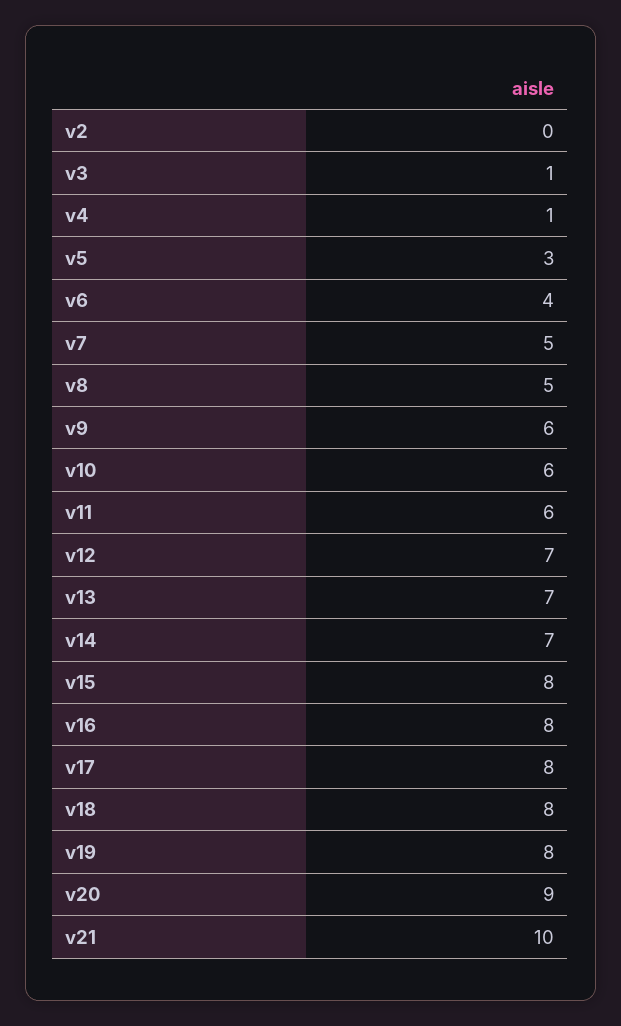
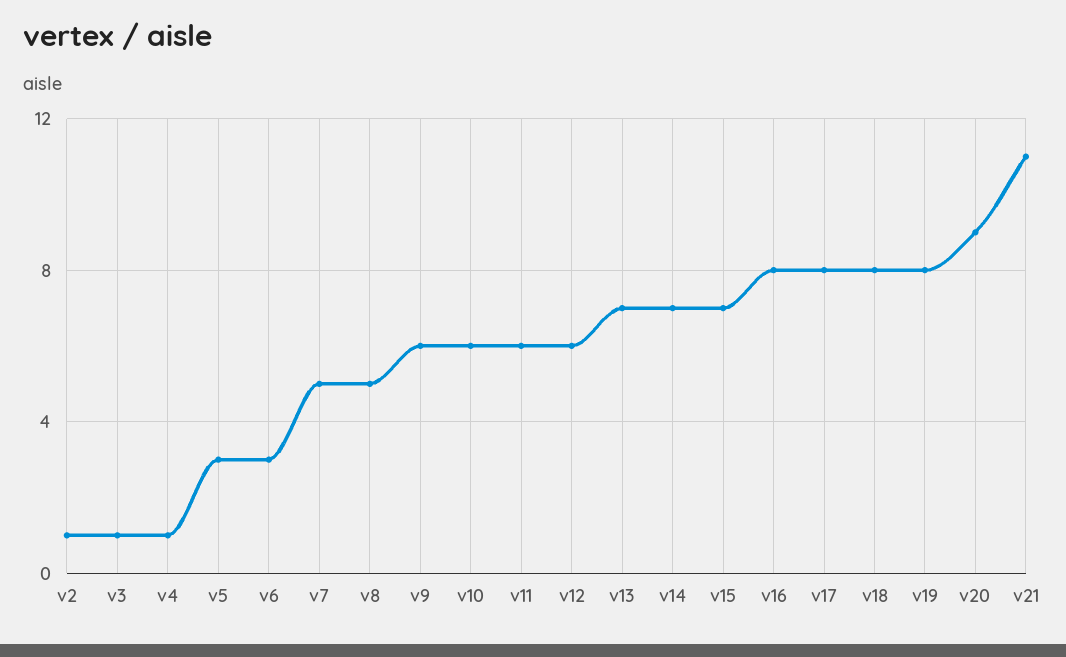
v2: 0 -> 1
v6: 4 -> 3
v12: 7 -> 6
v15: 8 -> 7
v21: 10 -> 11

